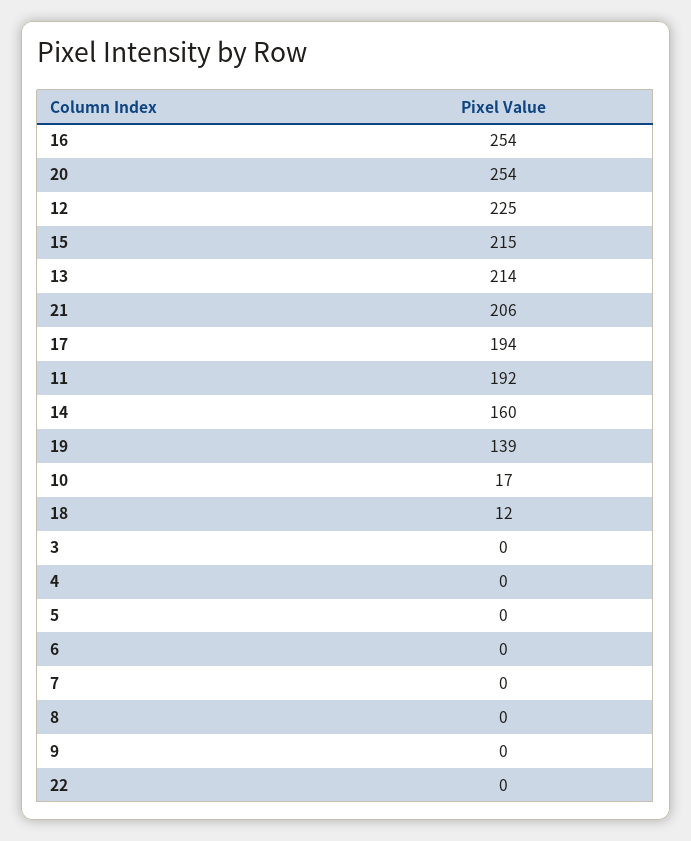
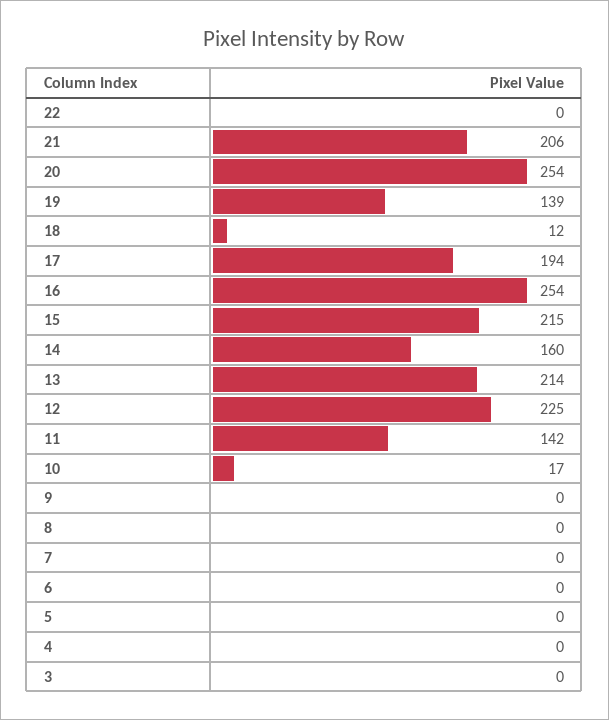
11: 192 -> 142

